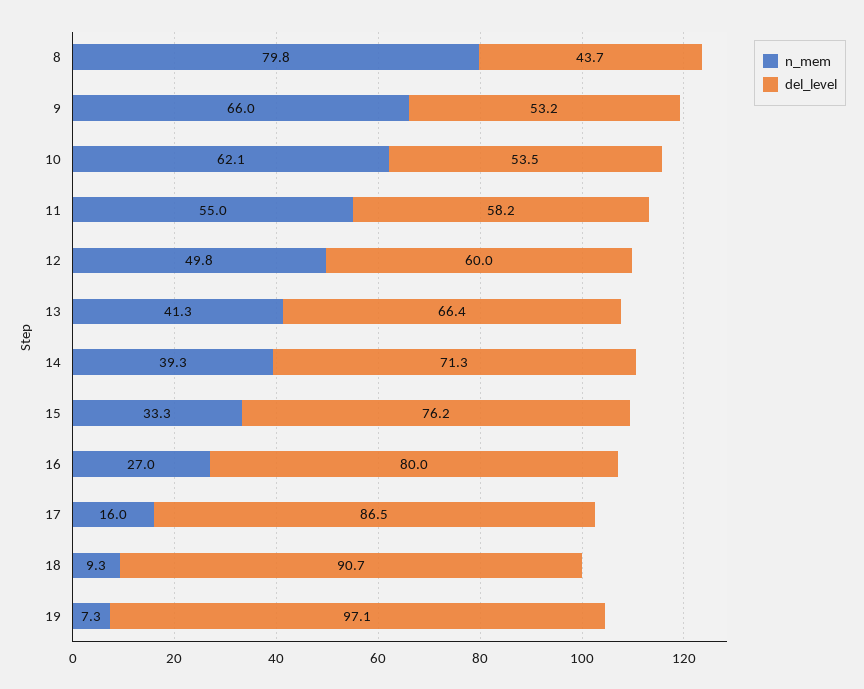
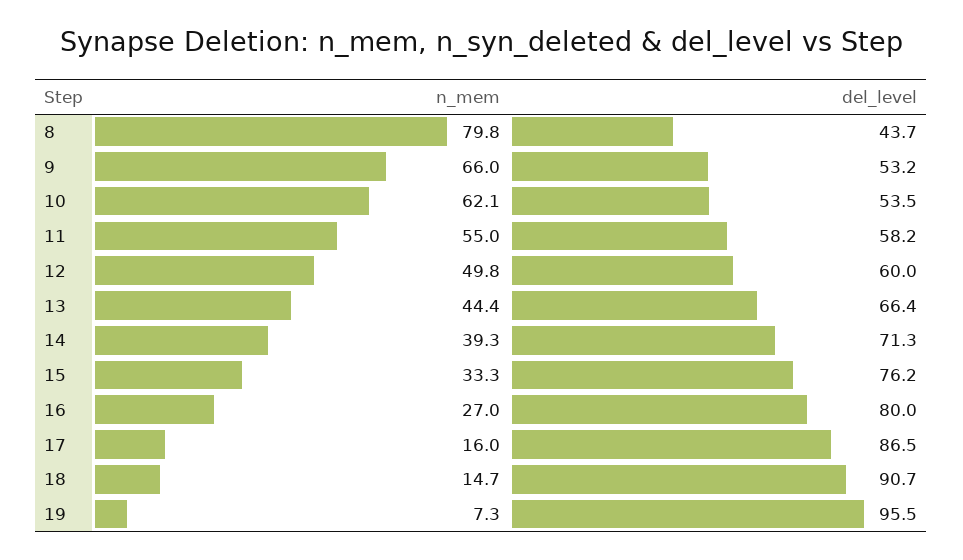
n_mem, 13: 41.3 -> 44.4
n_mem, 18: 9.3 -> 14.7
del_level, 19: 97.1 -> 95.5

